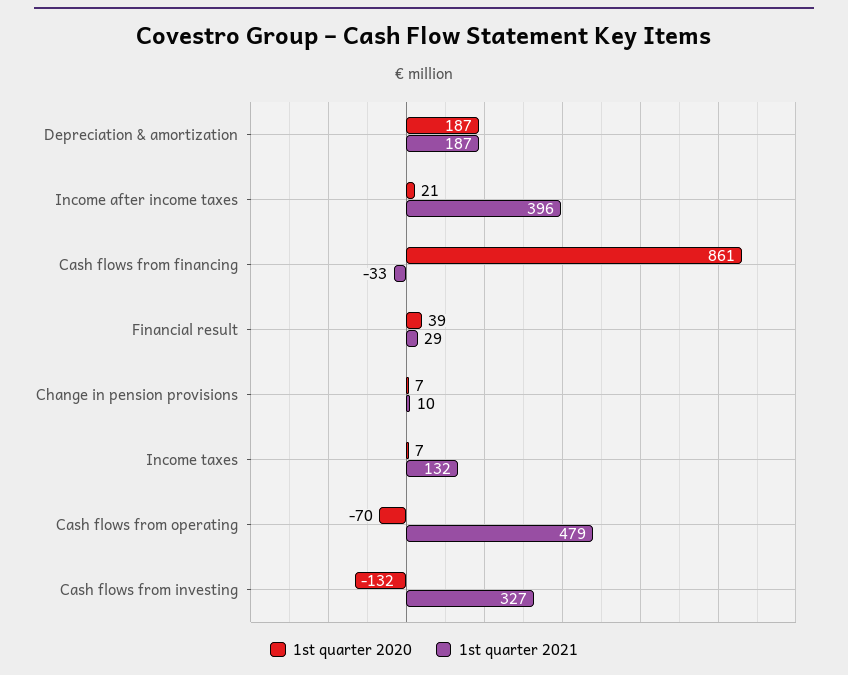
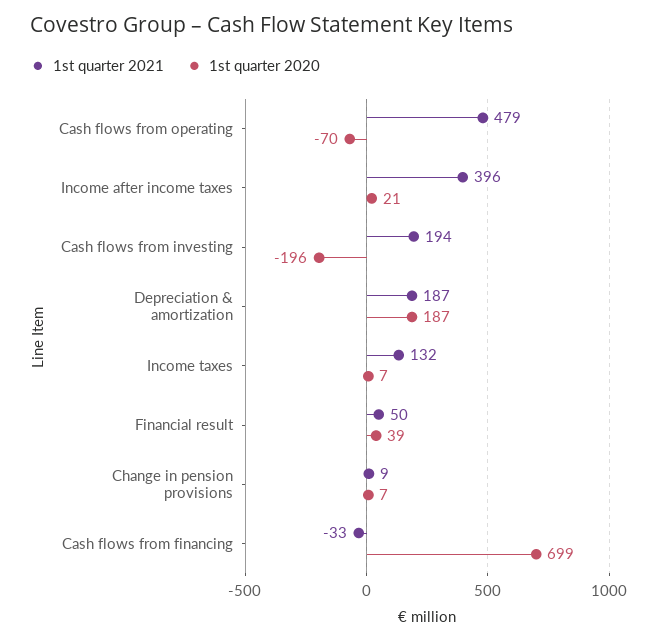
1st quarter 2020, Cash flows from financing: 861 -> 699
1st quarter 2021, Financial result: 29 -> 50
1st quarter 2021, Change in pension provisions: 10 -> 9
1st quarter 2020, Cash flows from investing: -132 -> -196
1st quarter 2021, Cash flows from investing: 327 -> 194

